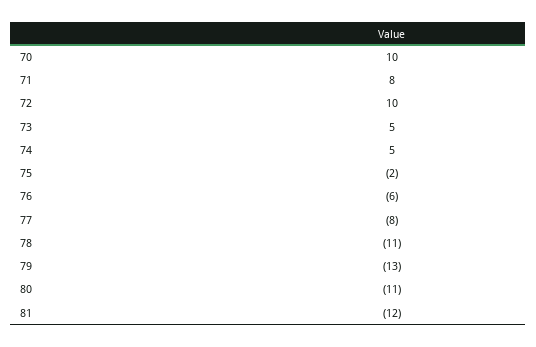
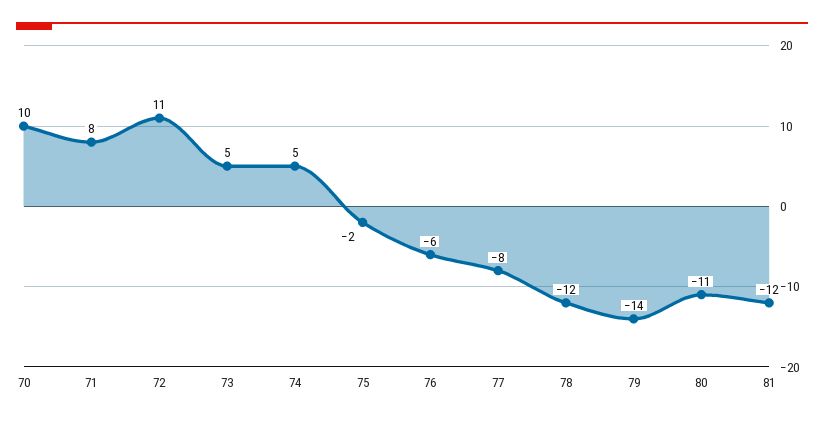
72: 10 -> 11
78: -11 -> -12
79: -13 -> -14

